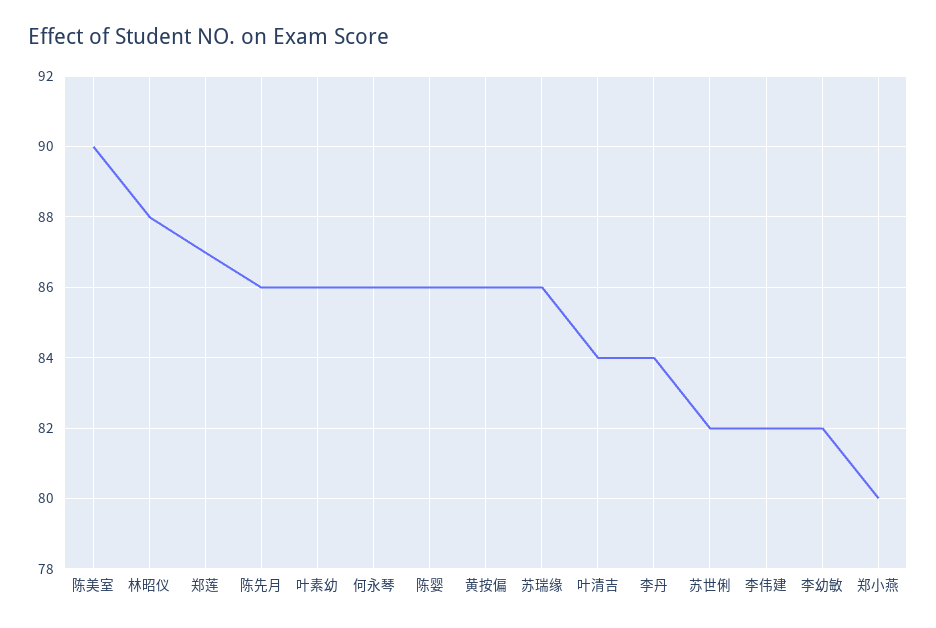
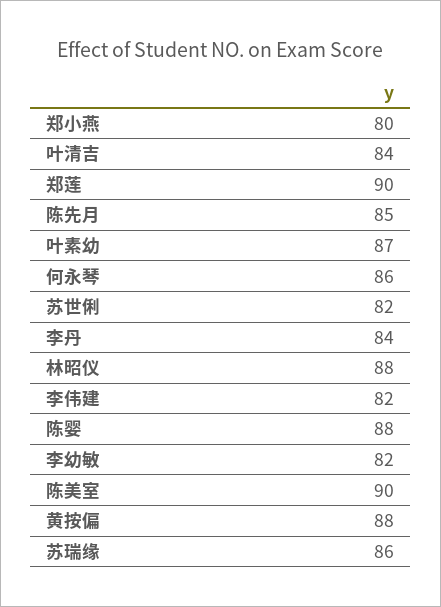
郑莲: 87 -> 90
陈先月: 86 -> 85
叶素幼: 86 -> 87
陈婴: 86 -> 88
黄按偏: 86 -> 88

